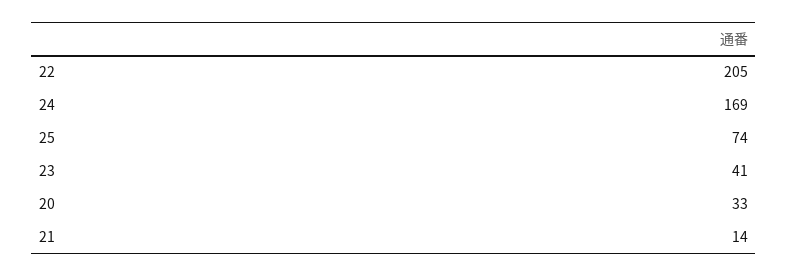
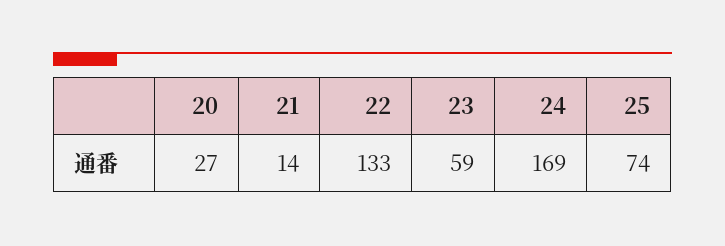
22: 205 -> 133
23: 41 -> 59
20: 33 -> 27

